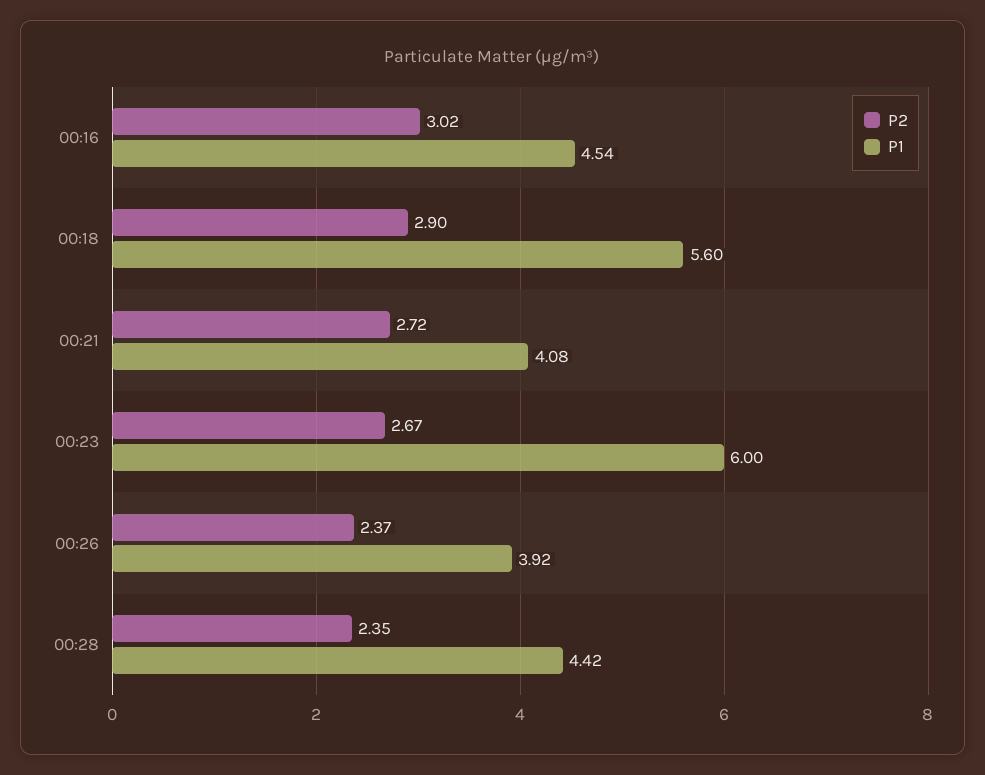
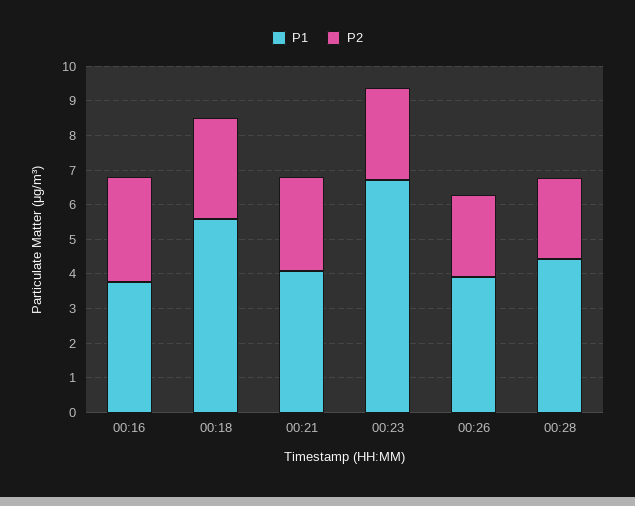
P1, 00:16: 4.54 -> 3.75
P1, 00:23: 6 -> 6.75

